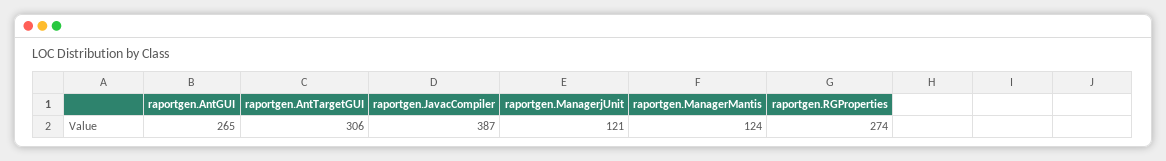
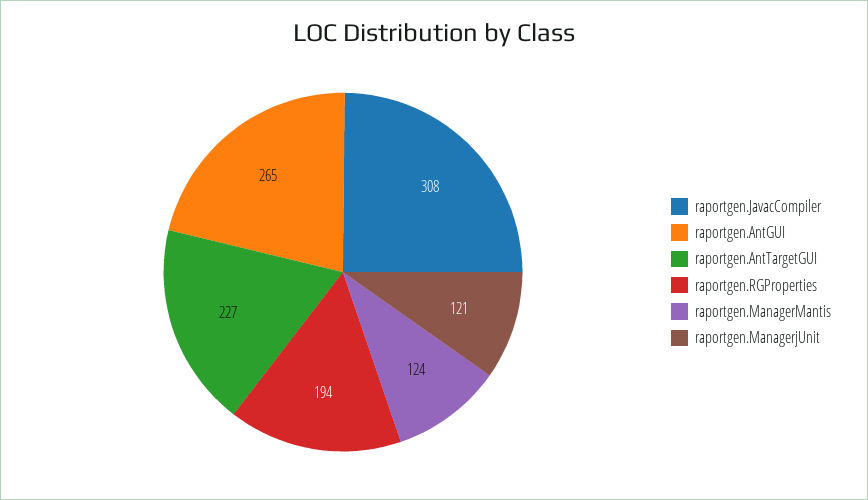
raportgen.AntTargetGUI: 306 -> 227
raportgen.JavacCompiler: 387 -> 308
raportgen.RGProperties: 274 -> 194

